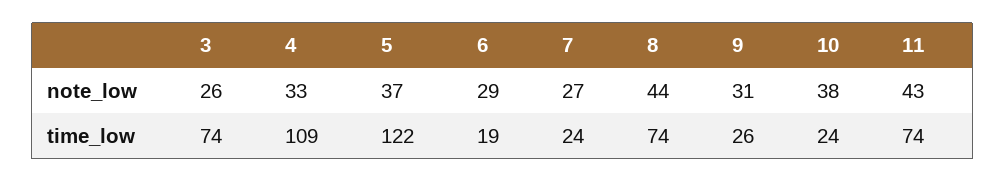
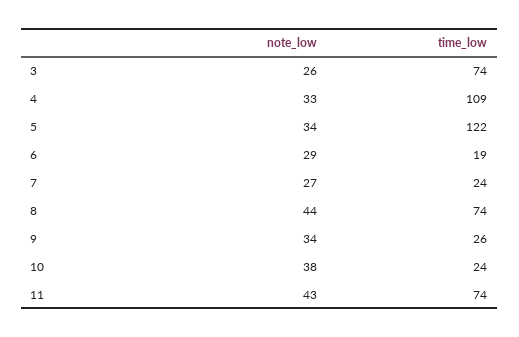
5, note_low: 37 -> 34
9, note_low: 31 -> 34

